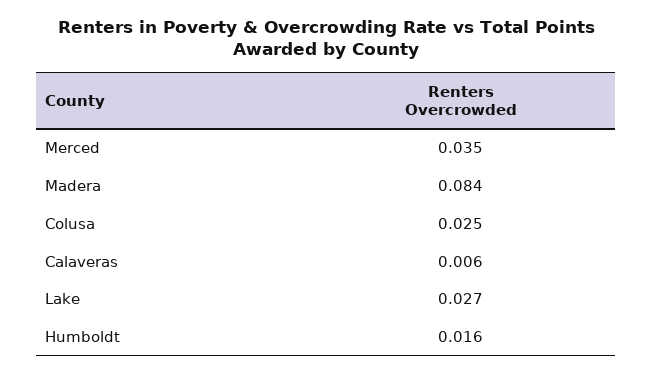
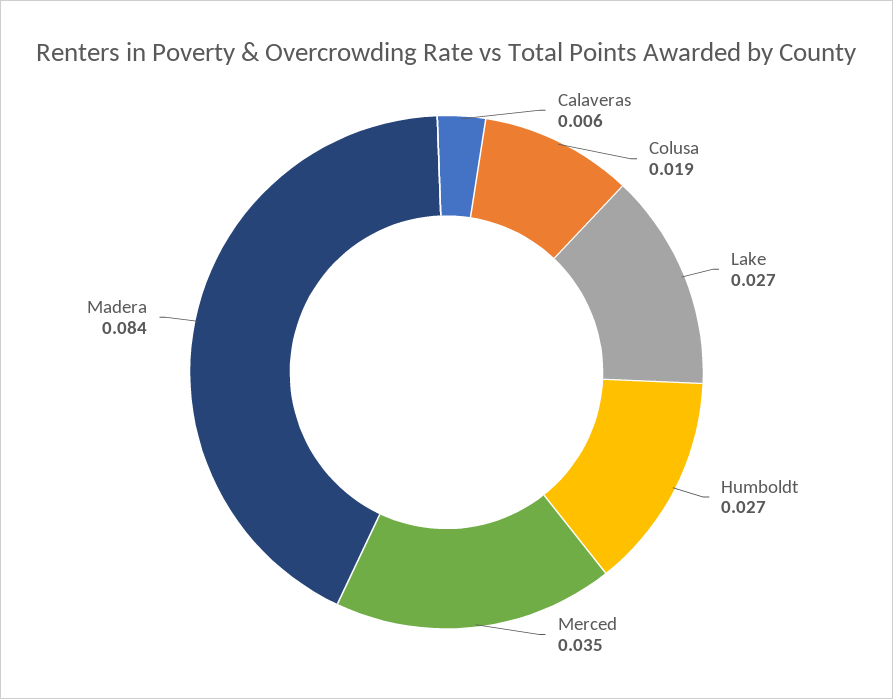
Colusa: 0.025 -> 0.019
Humboldt: 0.016 -> 0.027

